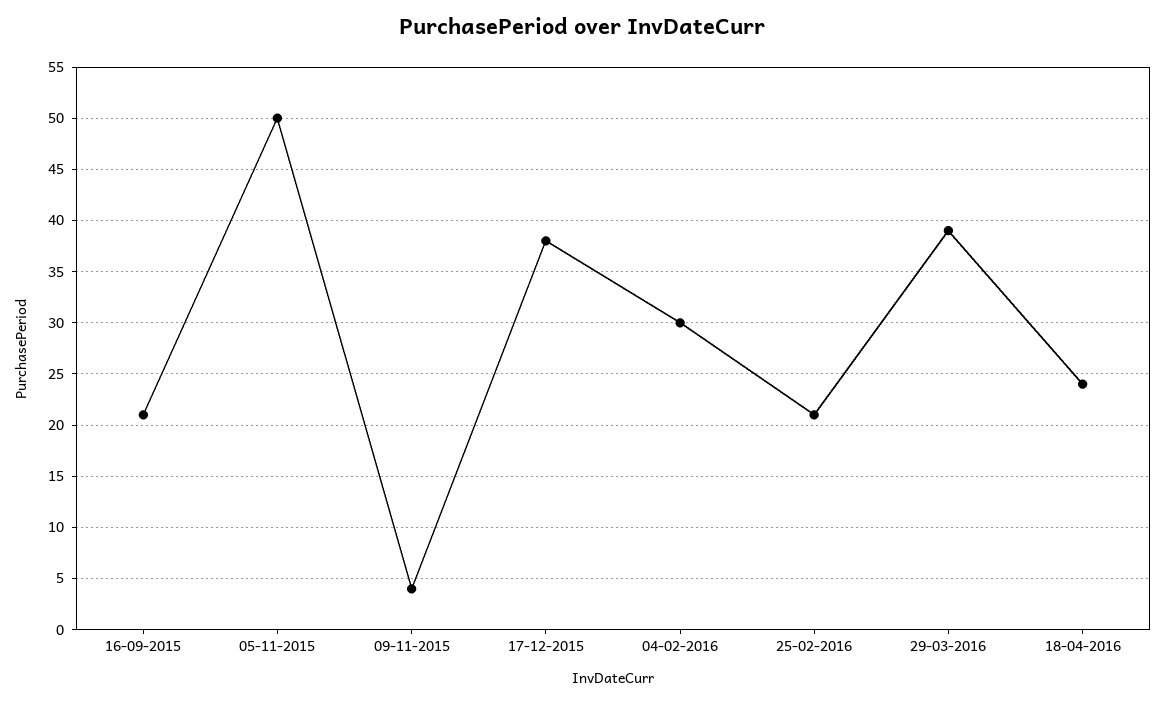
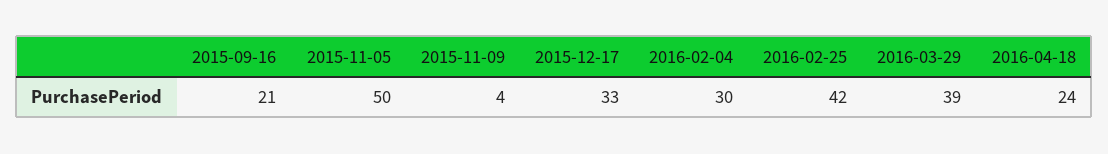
17-12-2015: 38 -> 33
25-02-2016: 21 -> 42

